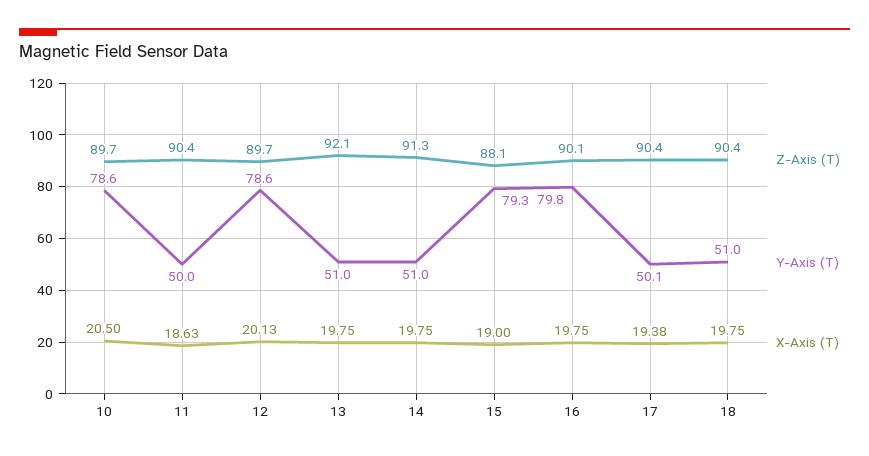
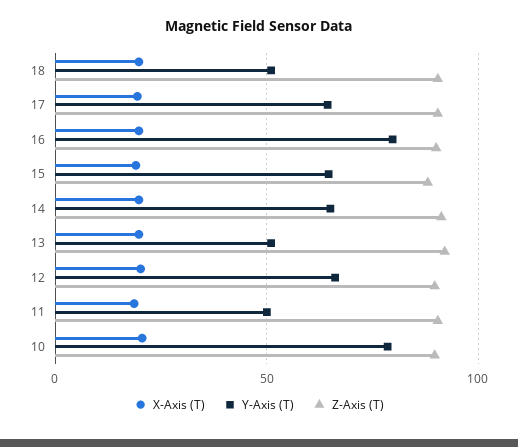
Y-Axis (T), 12: 78.6 -> 65
Y-Axis (T), 14: 51 -> 65
Y-Axis (T), 15: 79.3 -> 65
Y-Axis (T), 17: 50.1 -> 65

